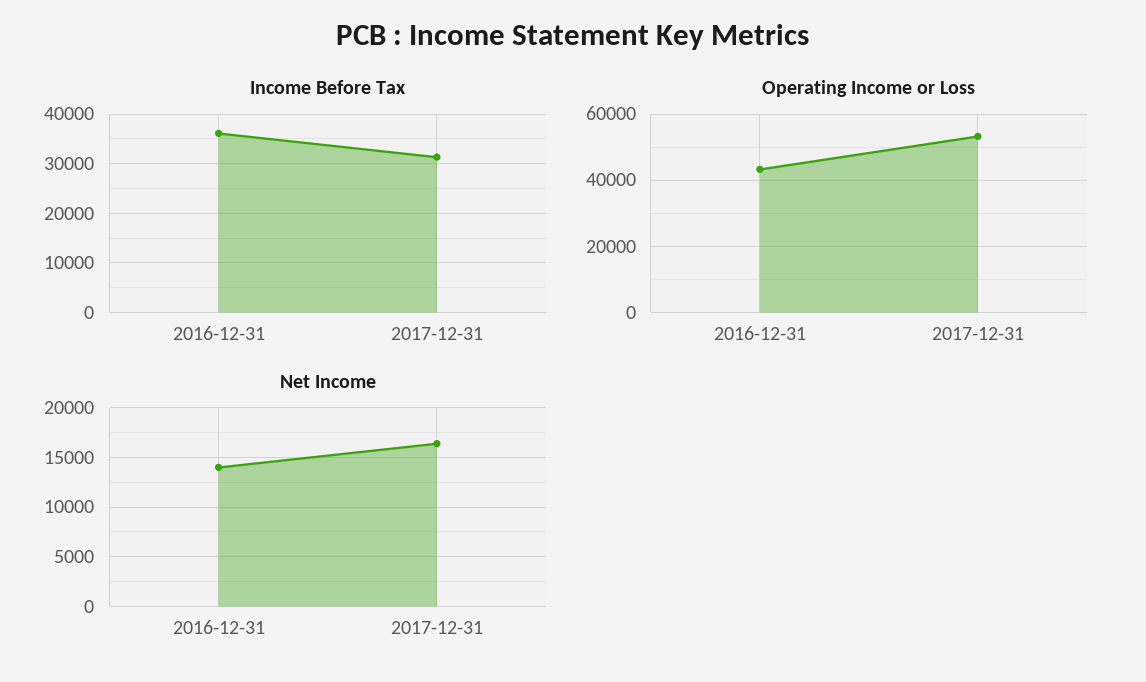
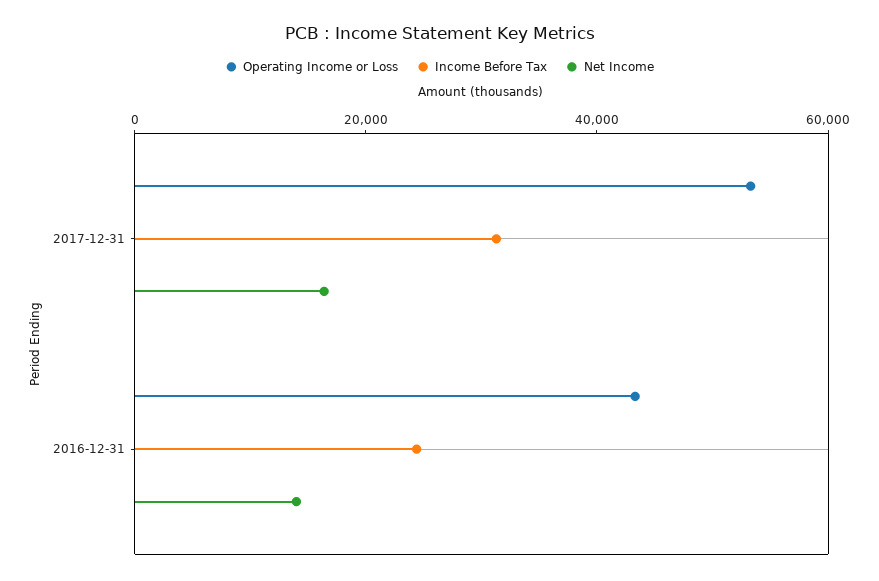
Income Before Tax, 2016-12-31: 36000 -> 25000

